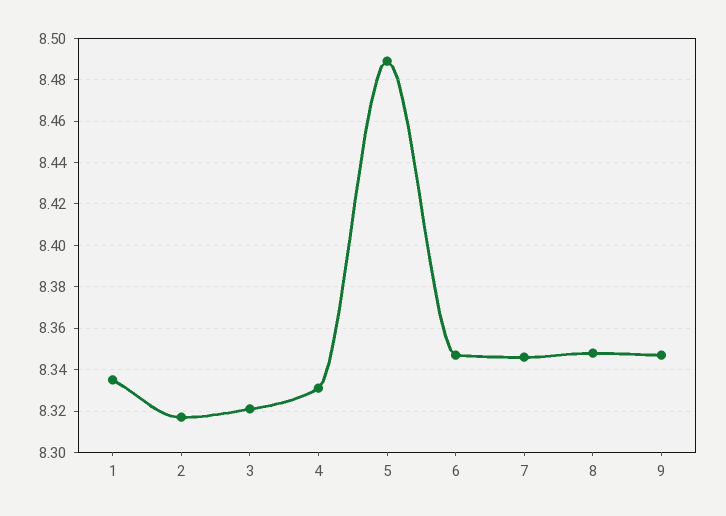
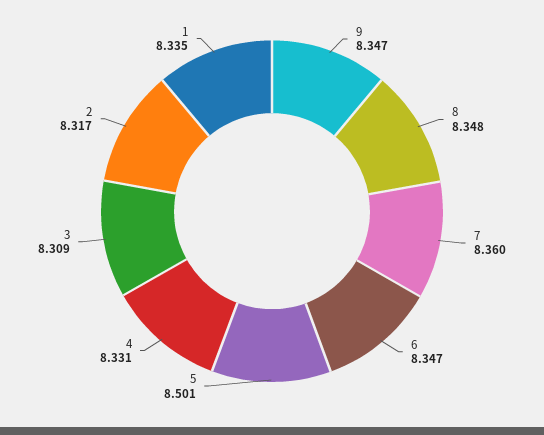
3: 8.32 -> 8.309
5: 8.49 -> 8.501
7: 8.345 -> 8.36

